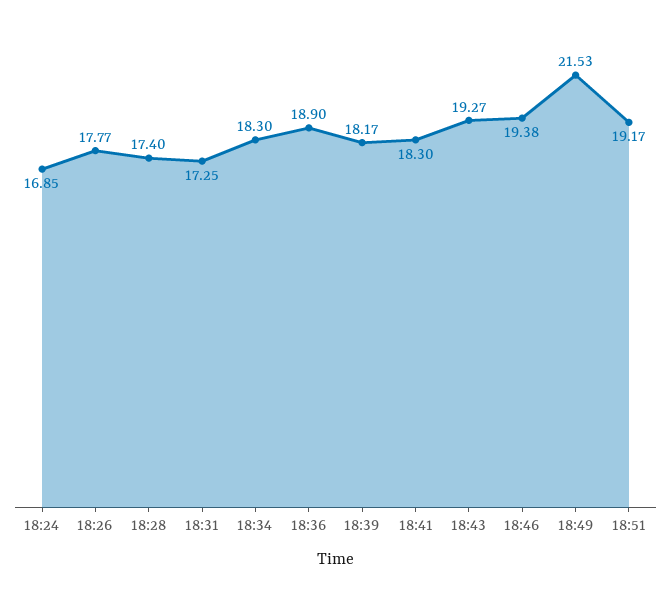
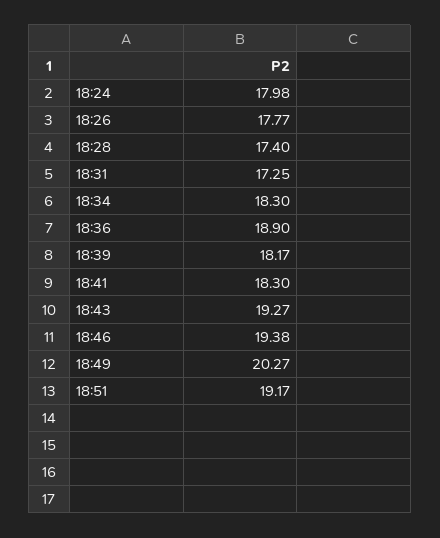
18:24: 16.85 -> 17.98
18:49: 21.53 -> 20.27

